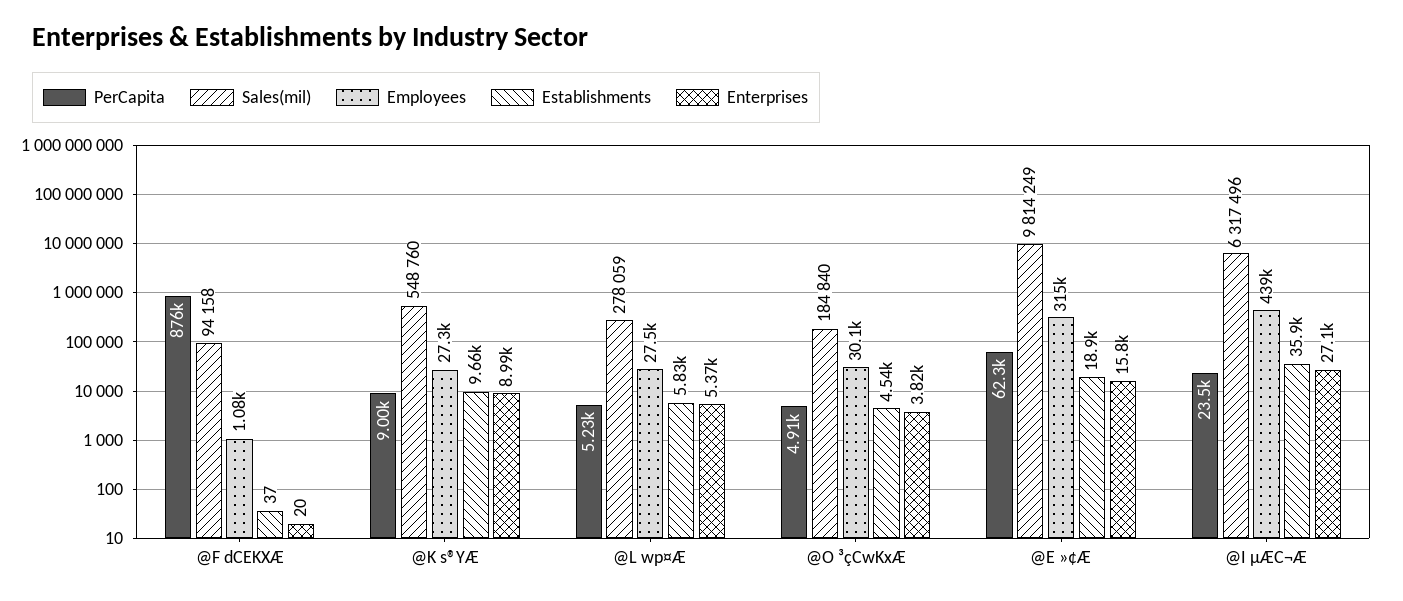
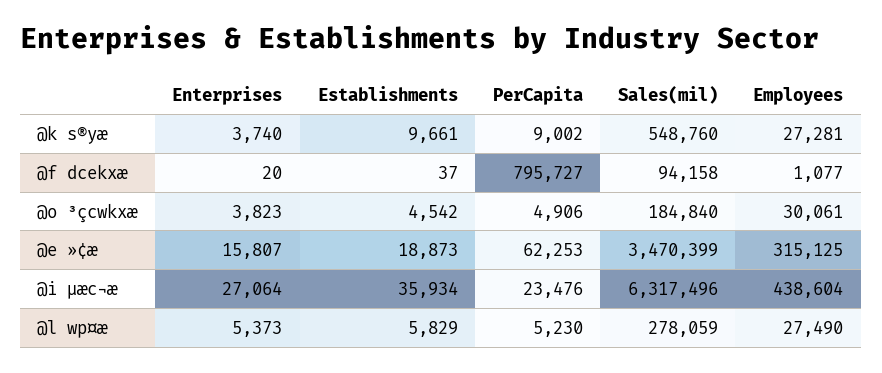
PerCapita, @F dCEKXÆ: 876000 -> 795727
Enterprises, @K s®YÆ: 8990 -> 3740
Sales(mil), @E »¢Æ: 9814249 -> 3470399

